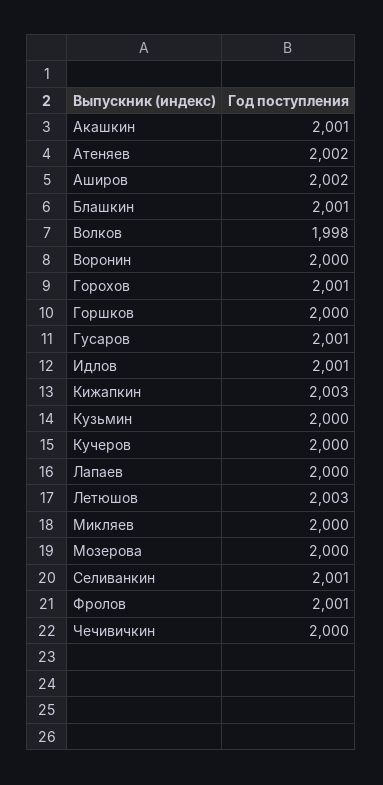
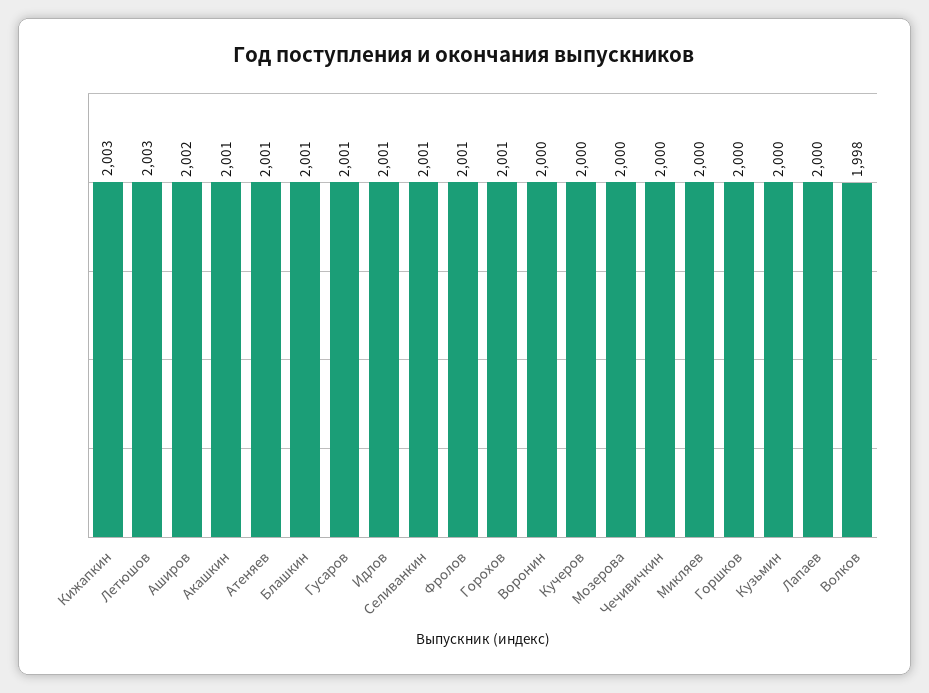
Атеняев: 2002 -> 2001

